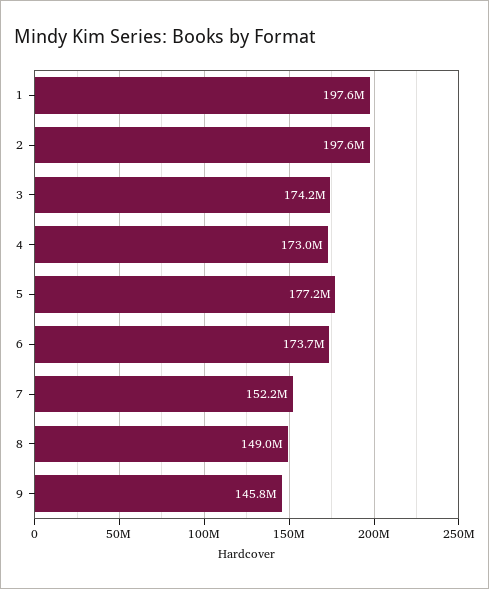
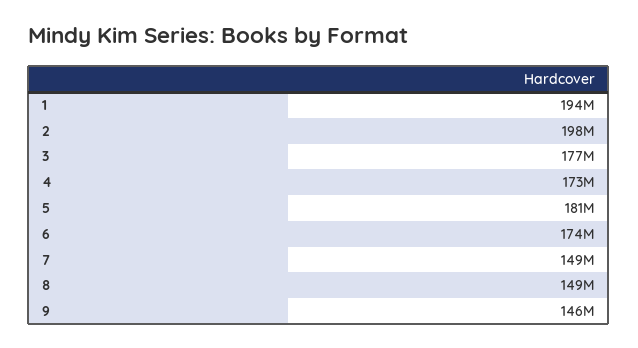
1: 197600000 -> 194000000
3: 174200000 -> 177000000
5: 177200000 -> 181000000
7: 152200000 -> 149000000

